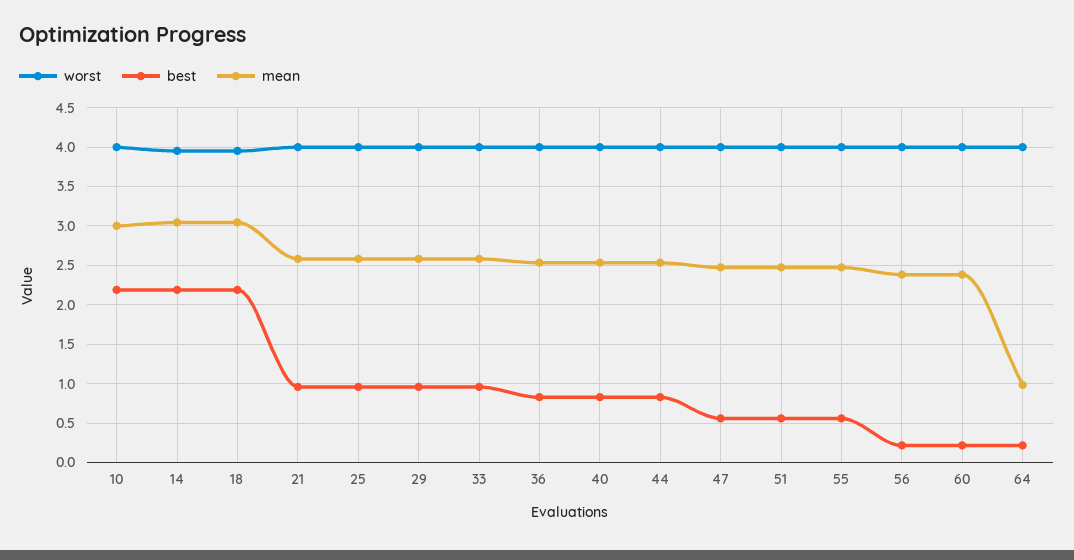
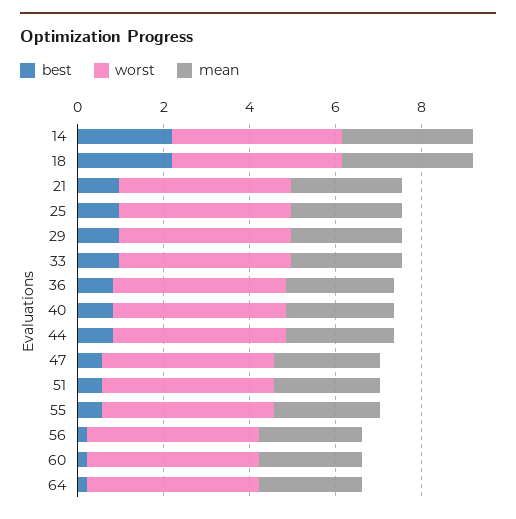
worst, 10: 4 -> none
best, 10: 2.2 -> none
mean, 10: 3 -> none
mean, 64: 1 -> 2.5

